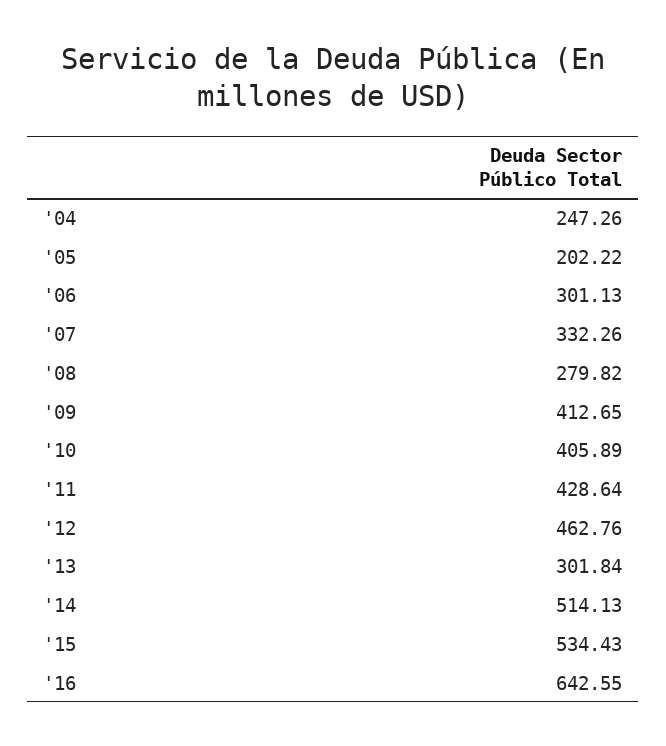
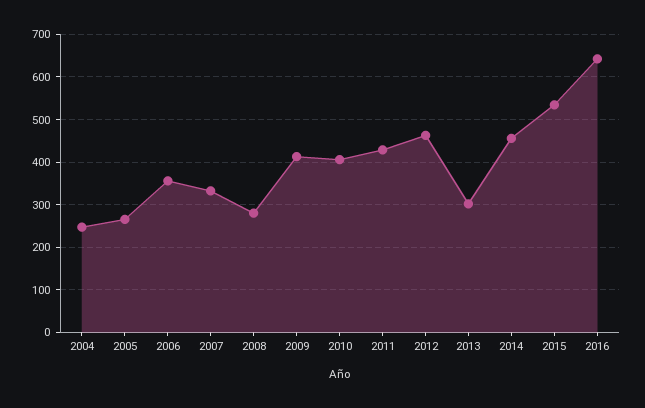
'05: 202.22 -> 260
'06: 301.13 -> 360
'14: 514.13 -> 460

